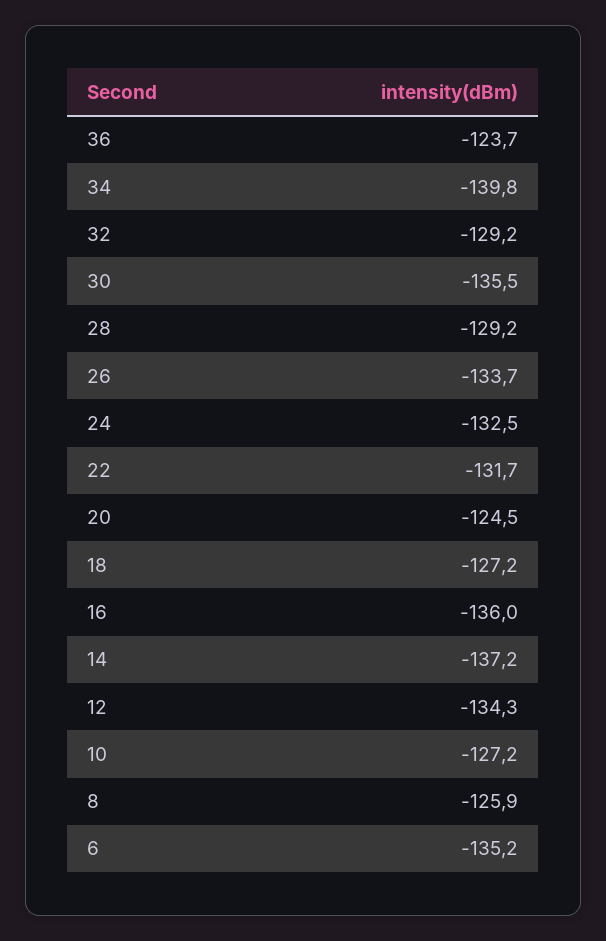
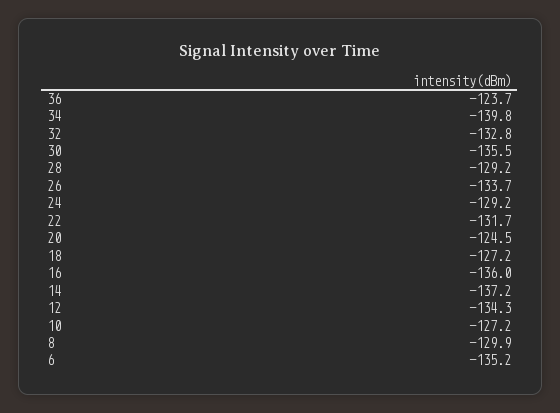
32: -129.2 -> -132.8
24: -132.5 -> -129.2
8: -125.9 -> -129.9

